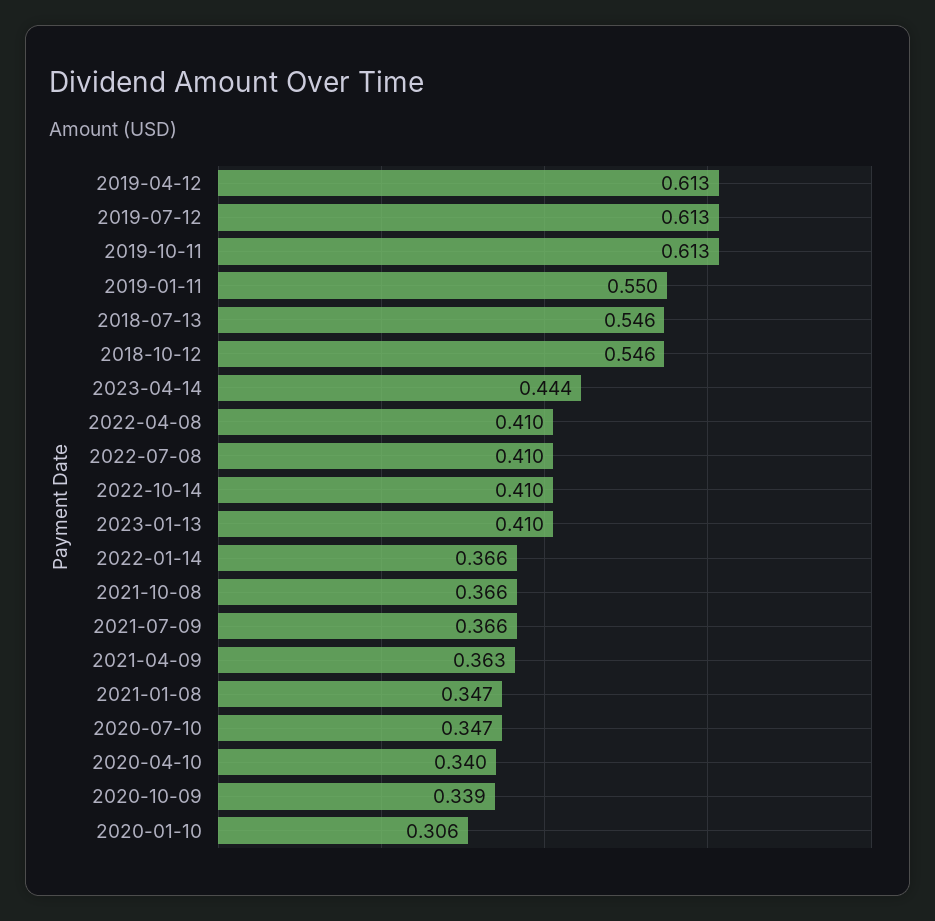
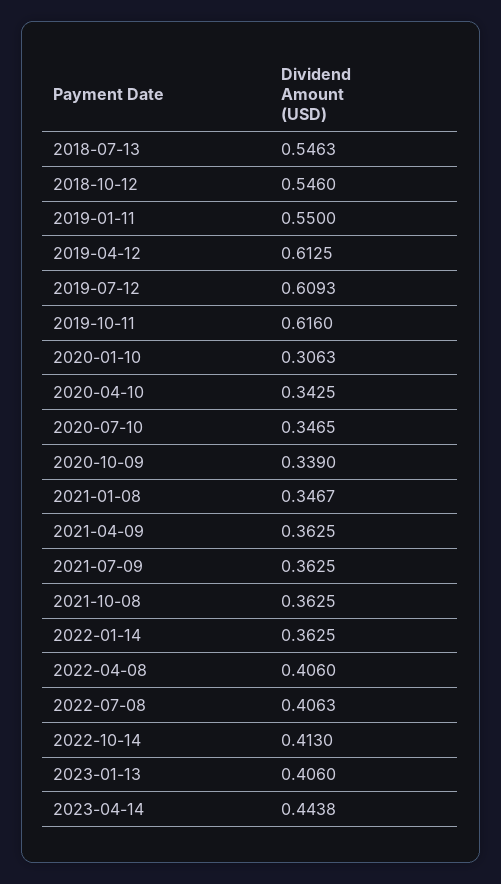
2019-07-12: 0.613 -> 0.6093
2019-10-11: 0.613 -> 0.616
2022-04-08: 0.41 -> 0.406
2022-07-08: 0.41 -> 0.4063
2022-10-14: 0.41 -> 0.413
2023-01-13: 0.41 -> 0.406
2022-01-14: 0.366 -> 0.3625
2021-10-08: 0.366 -> 0.3625
2021-07-09: 0.366 -> 0.3625
2020-04-10: 0.34 -> 0.3425

